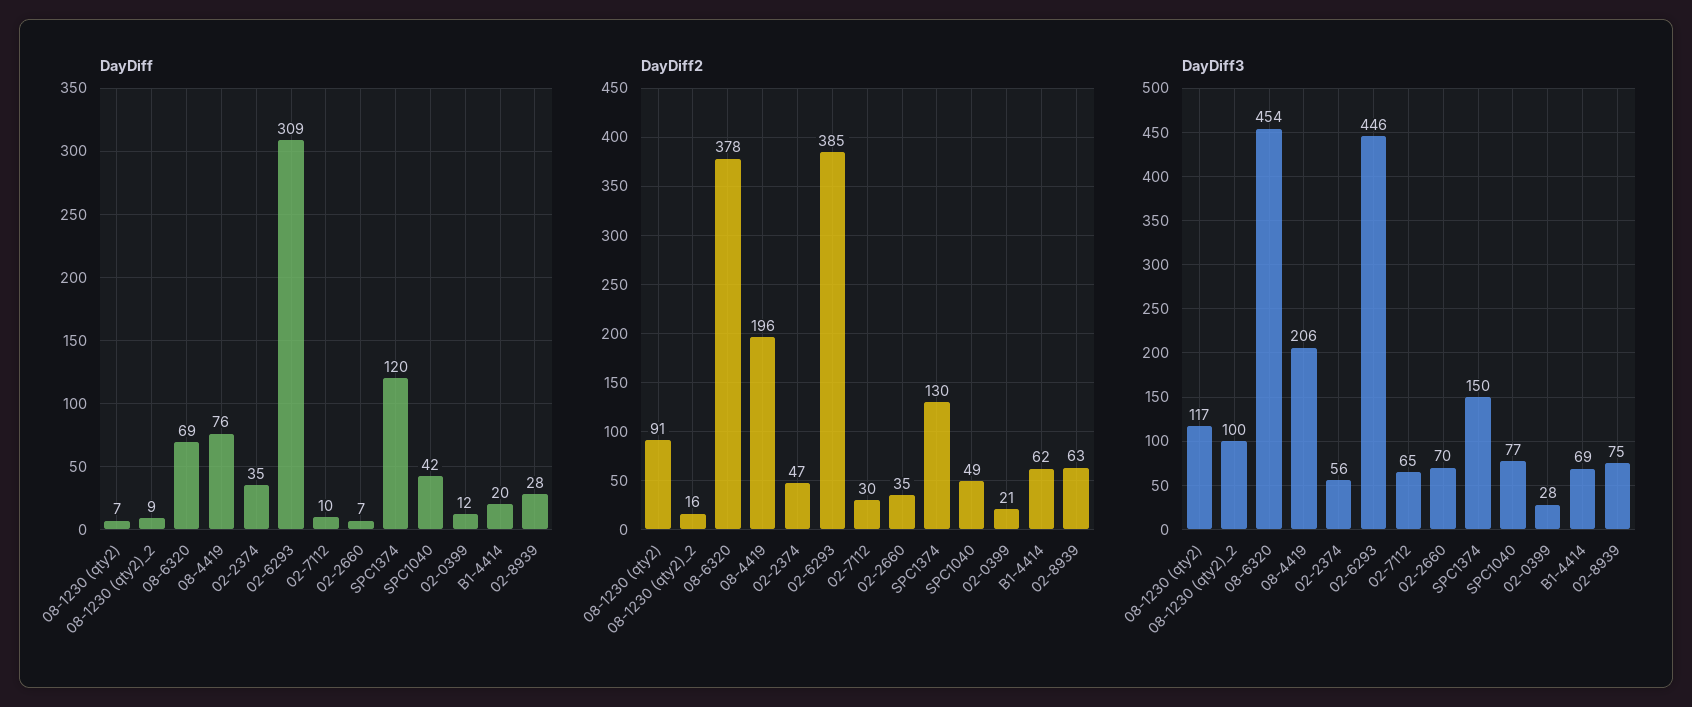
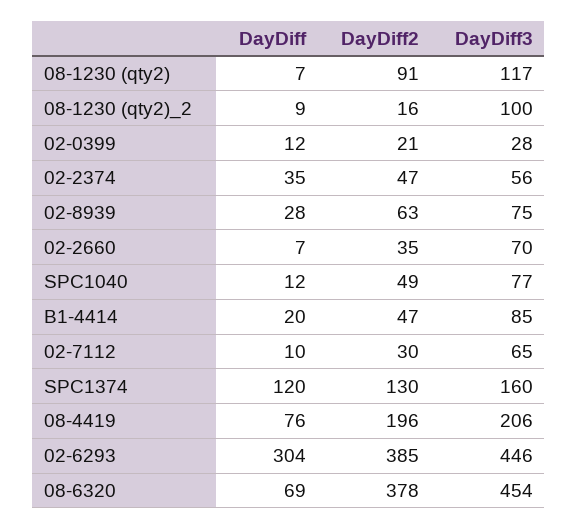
DayDiff, 02-6293: 309 -> 304
DayDiff, SPC1040: 42 -> 12
DayDiff2, B1-4414: 62 -> 47
DayDiff3, SPC1374: 150 -> 160
DayDiff3, B1-4414: 69 -> 85

